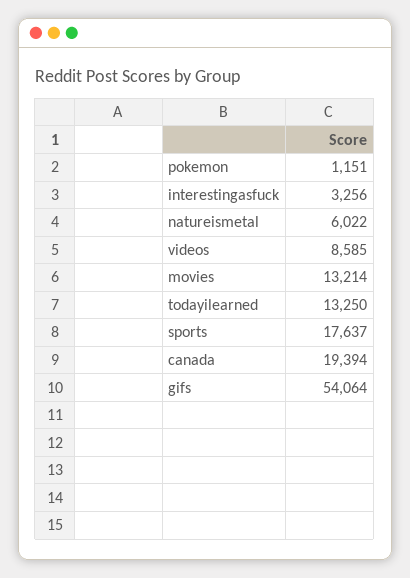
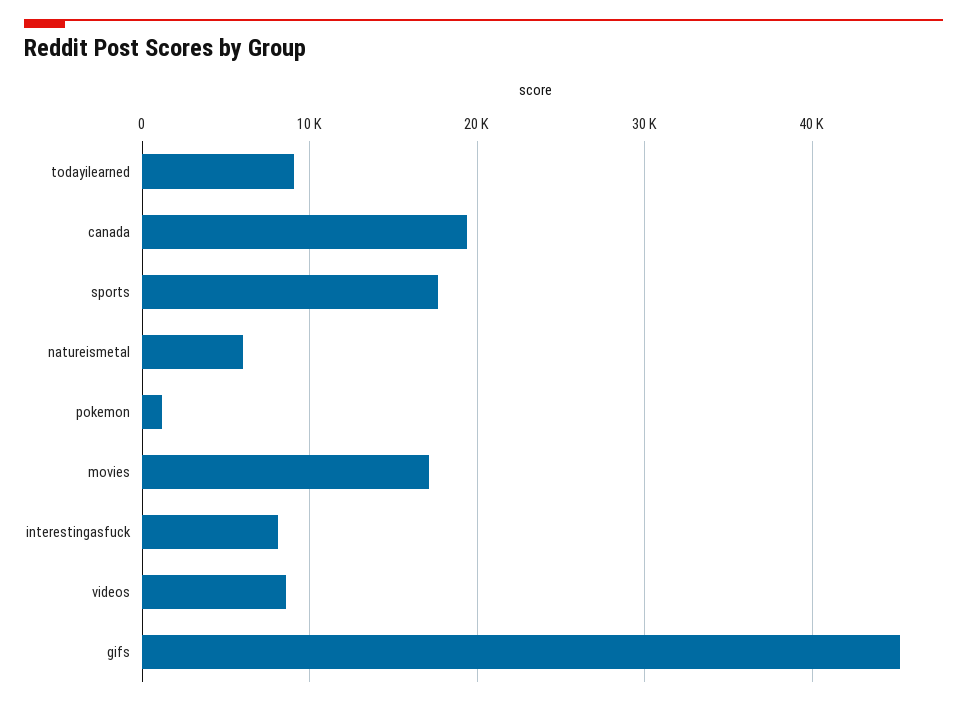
interestingasfuck: 3256 -> 8000
movies: 13214 -> 17000
todayilearned: 13250 -> 9000
gifs: 54064 -> 45000

